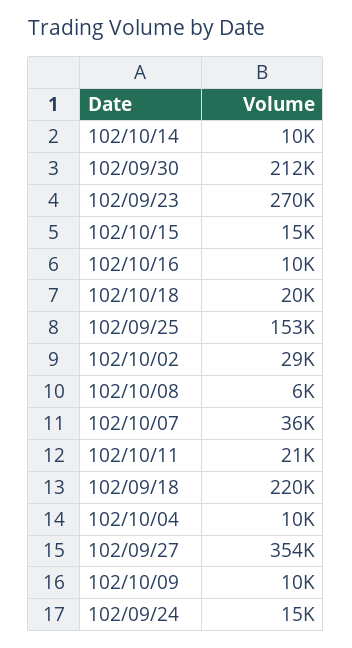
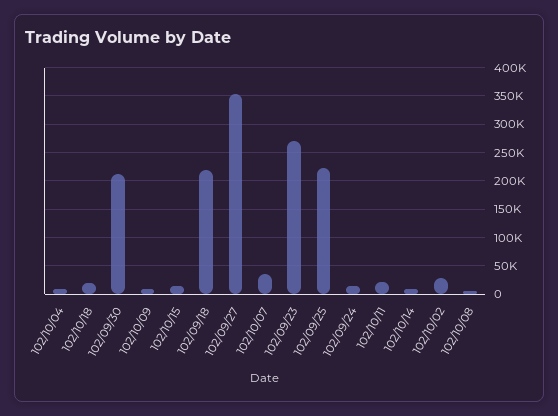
102/10/16: 10000 -> none
102/09/25: 153000 -> 225000

